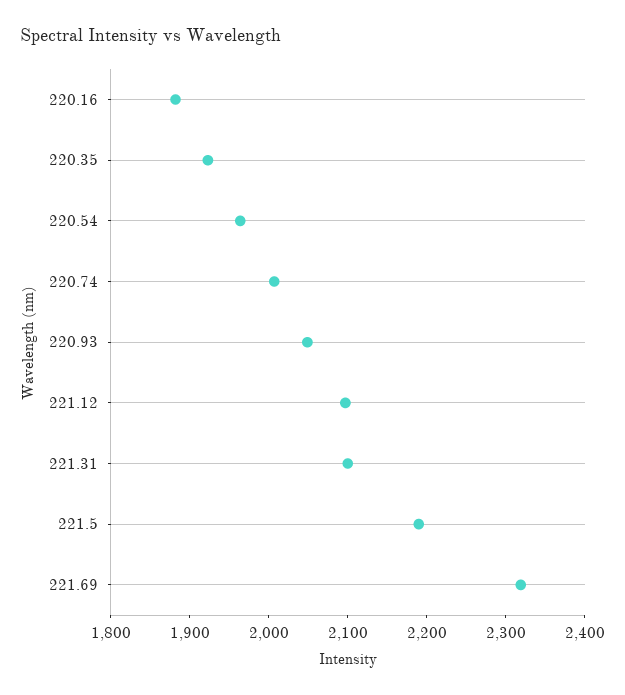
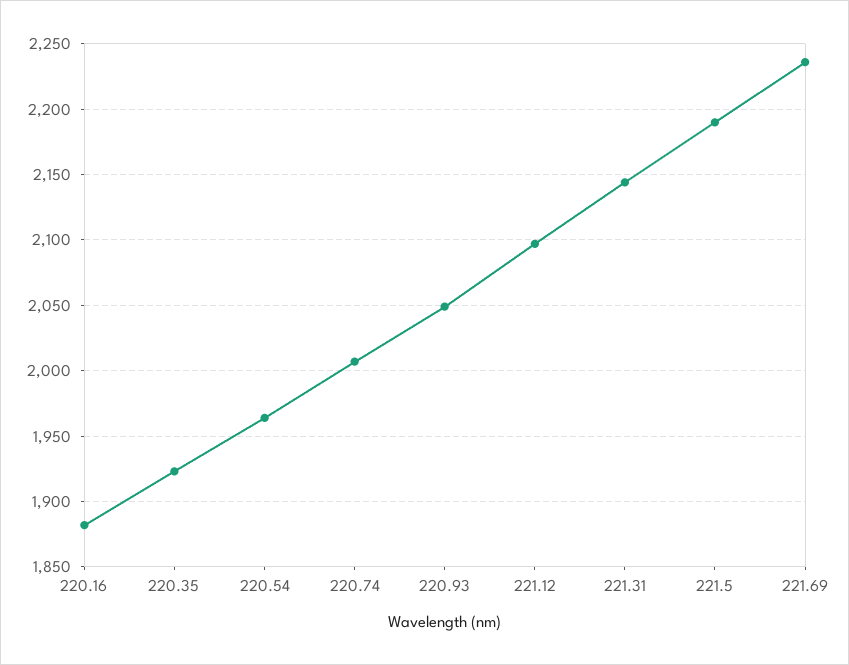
221.31: 2100 -> 2145
221.69: 2320 -> 2235

